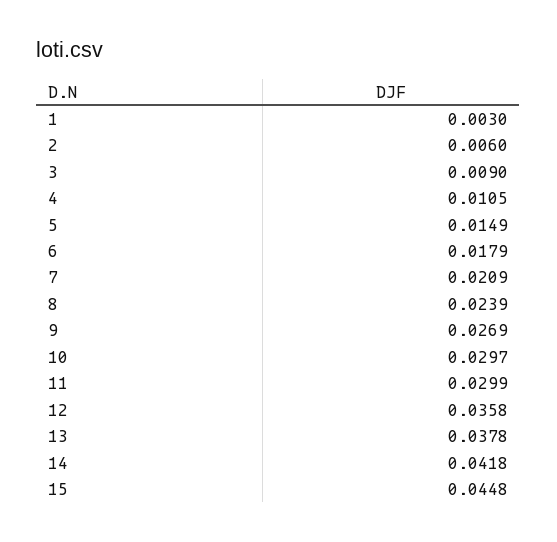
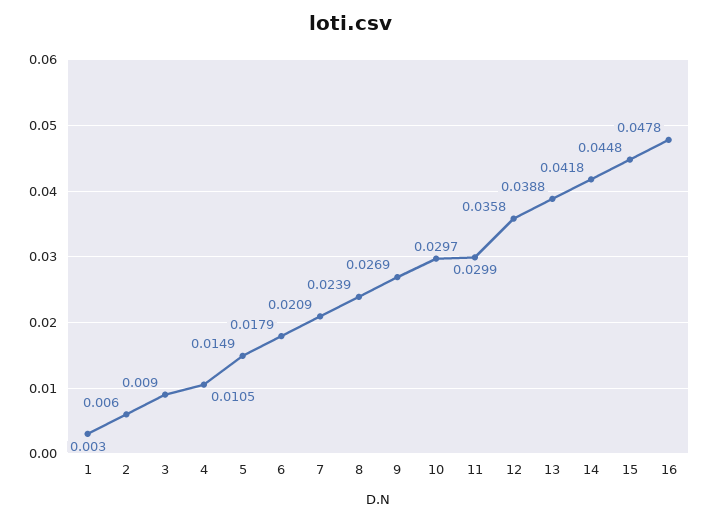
13: 0.0378 -> 0.0388
16: none -> 0.0478

